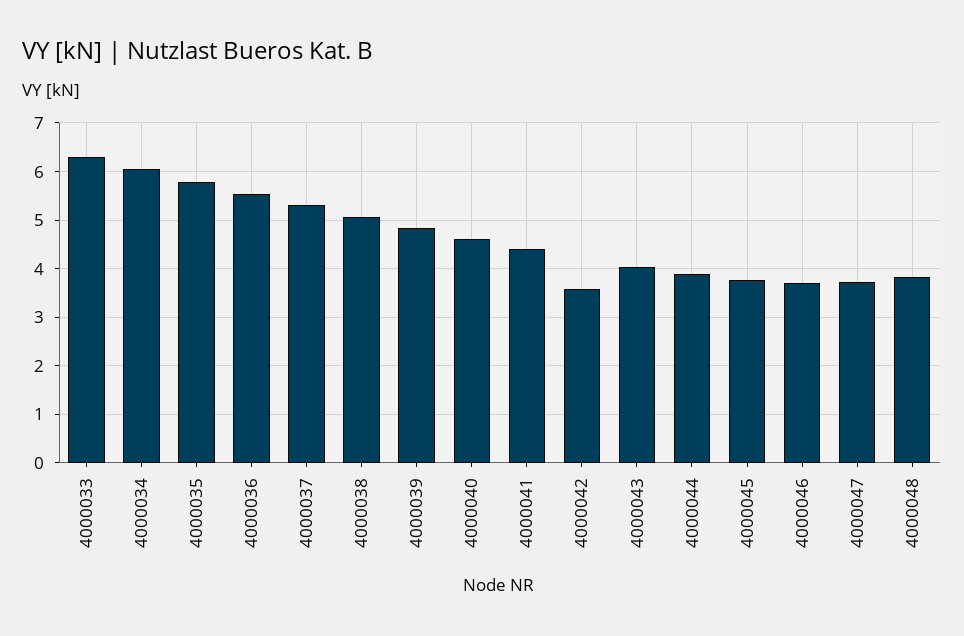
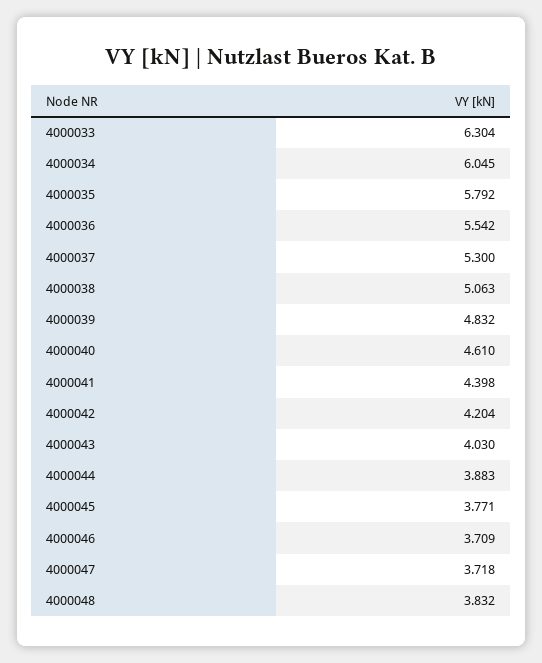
4000042: 3.6 -> 4.204

